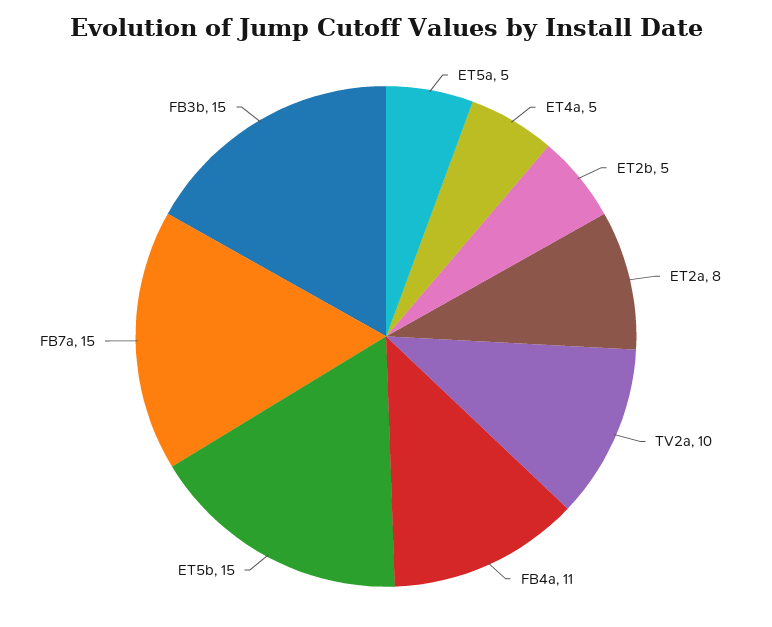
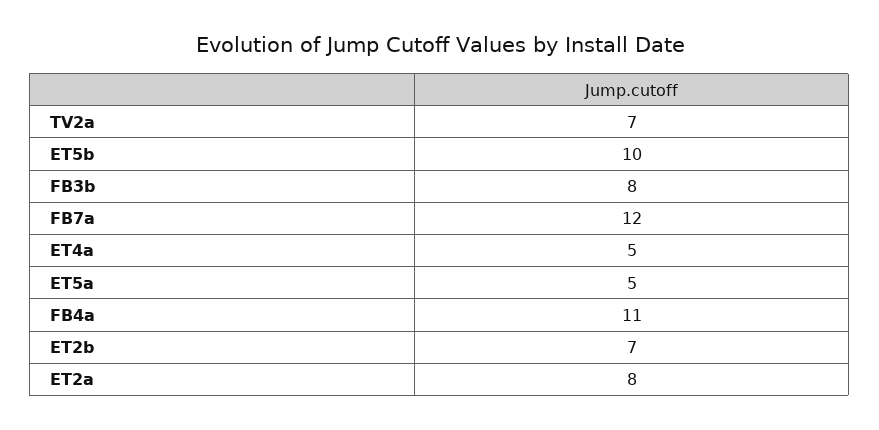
ET2b: 5 -> 7
TV2a: 10 -> 7
ET5b: 15 -> 10
FB7a: 15 -> 12
FB3b: 15 -> 8

